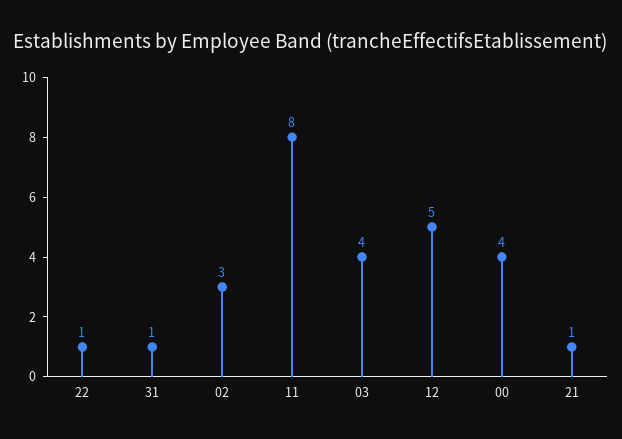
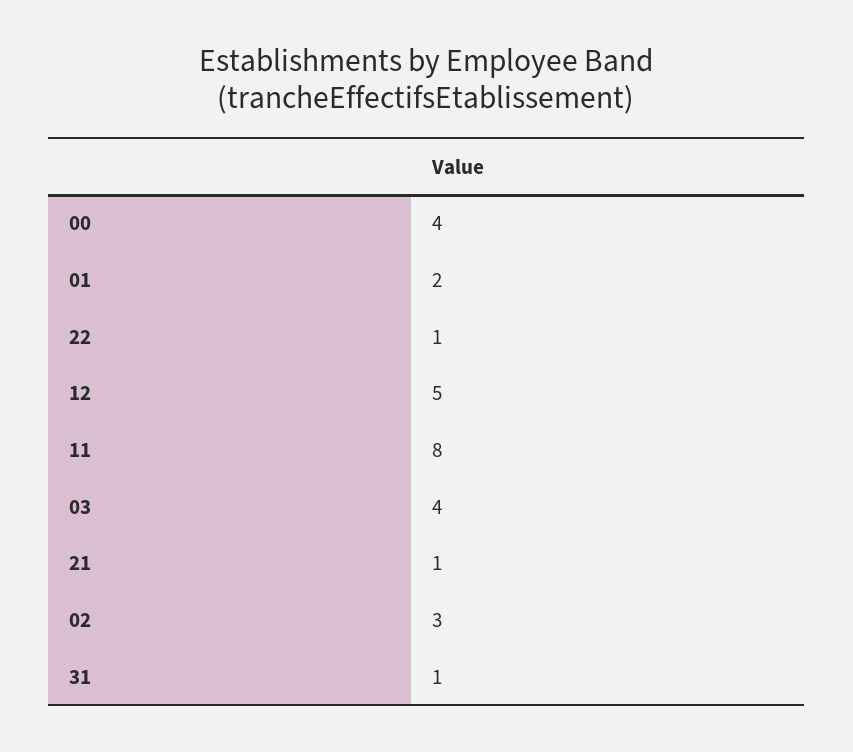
01: none -> 2

